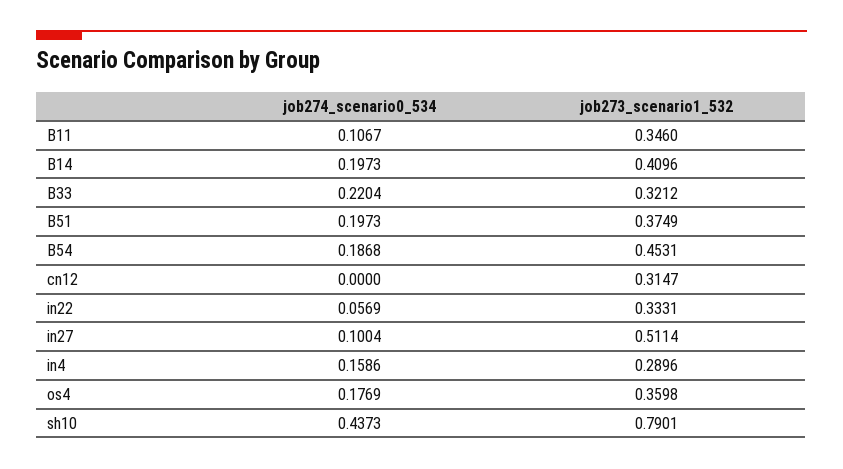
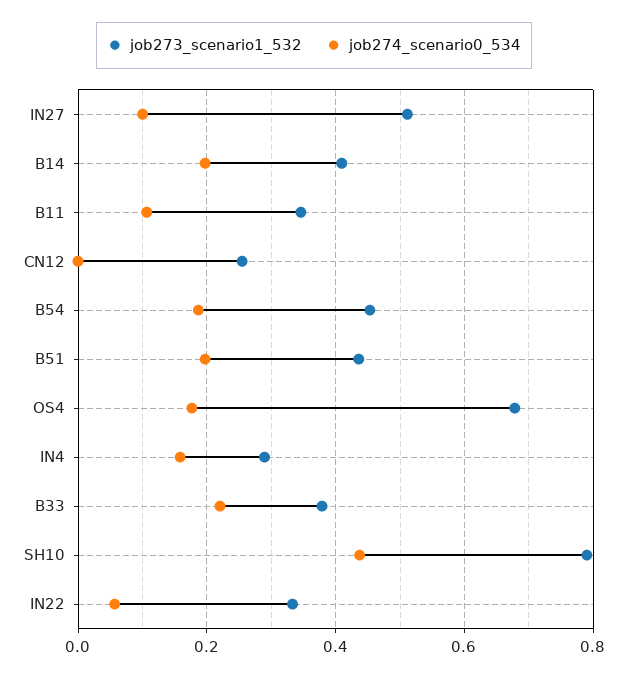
job273_scenario1_532, B33: 0.3212 -> 0.38
job273_scenario1_532, B51: 0.3749 -> 0.44
job273_scenario1_532, cn12: 0.3147 -> 0.26
job273_scenario1_532, os4: 0.3598 -> 0.68

